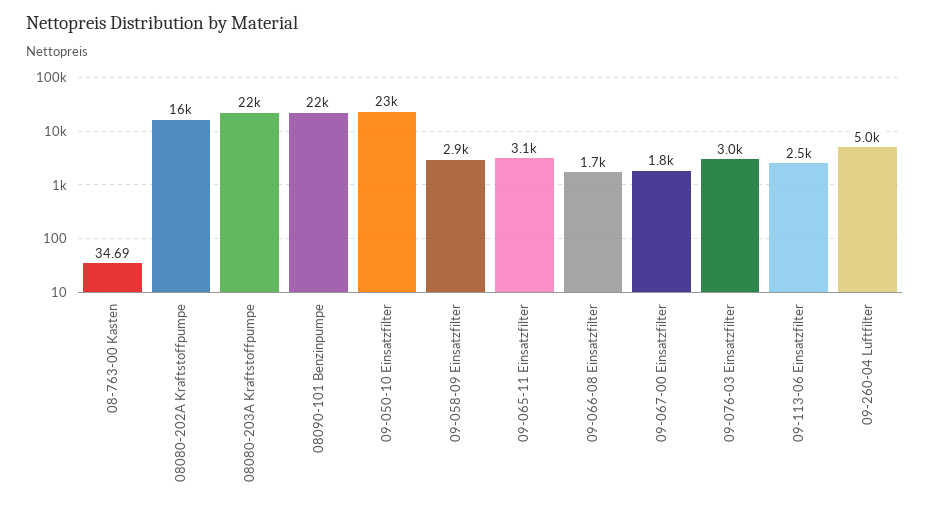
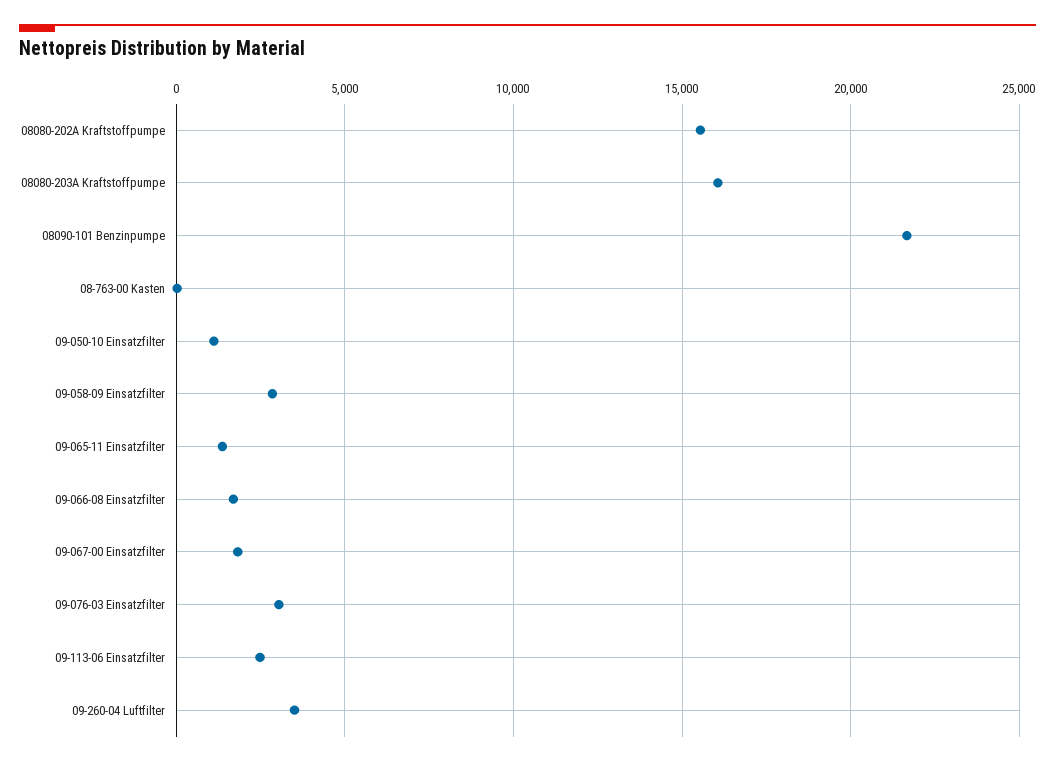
08080-203A Kraftstoffpumpe: 22000 -> 16000
09-050-10 Einsatzfilter: 23000 -> 1000
09-065-11 Einsatzfilter: 3100 -> 1500
09-260-04 Luftfilter: 5000 -> 3500

